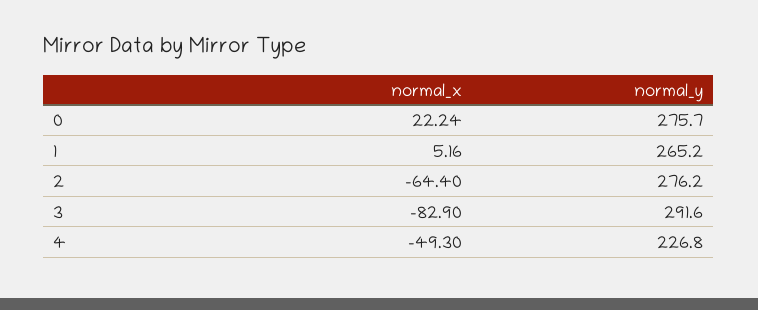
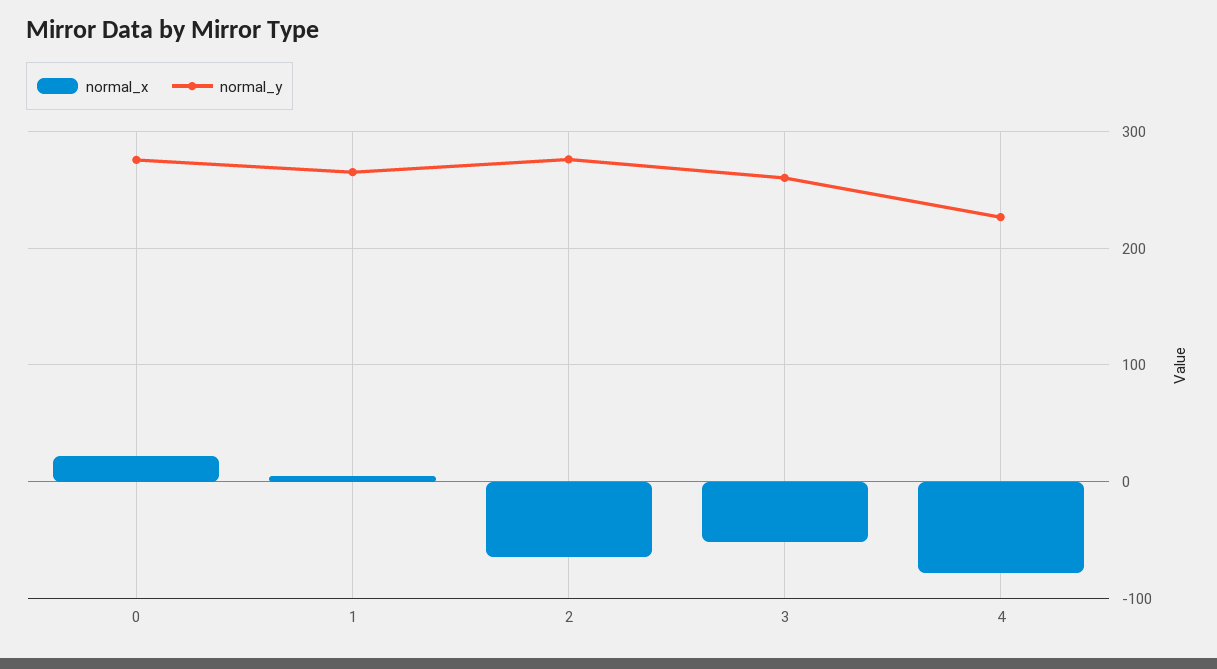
normal_x, 3: -82.9 -> -50
normal_y, 3: 291.6 -> 260
normal_x, 4: -49.3 -> -80

